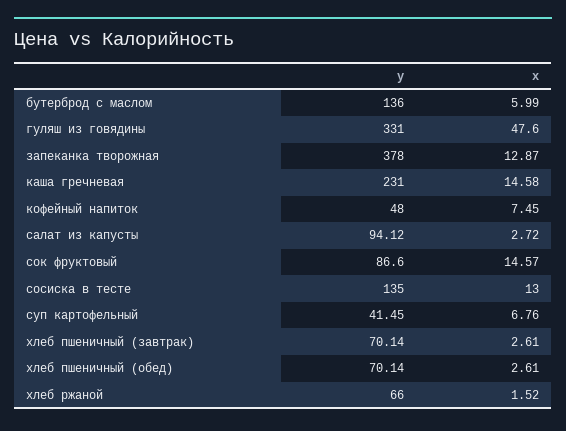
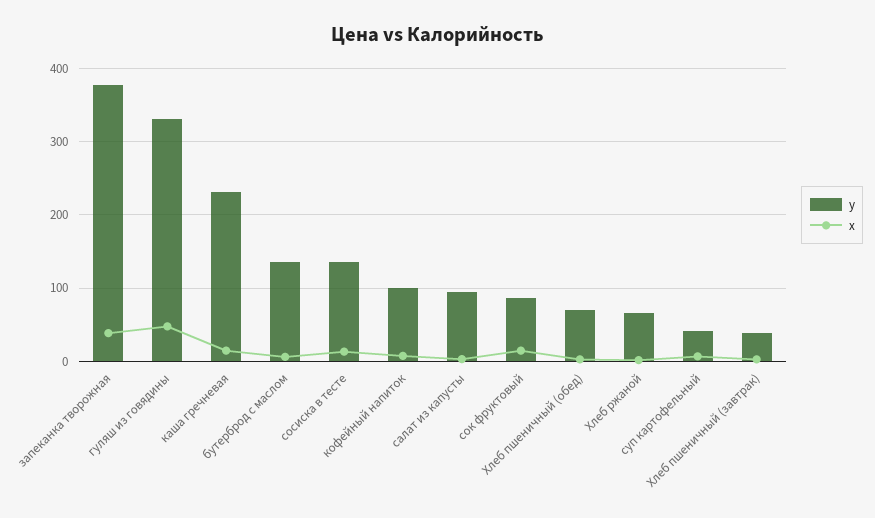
x, запеканка творожная: 12.87 -> 40
y, кофейный напиток: 48 -> 100
y, хлеб пшеничный (завтрак): 70.14 -> 40

